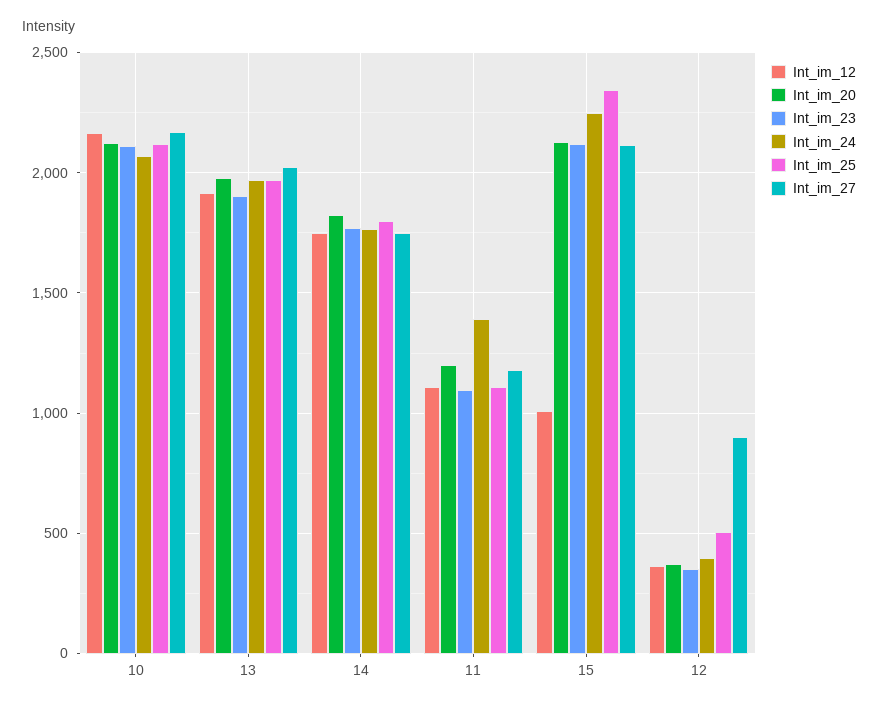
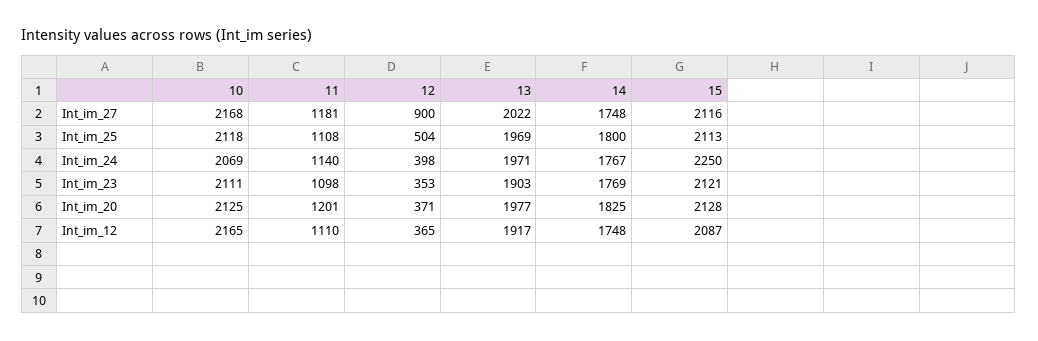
Int_im_24, 11: 1400 -> 1140
Int_im_12, 15: 1000 -> 2087
Int_im_25, 15: 2350 -> 2113

